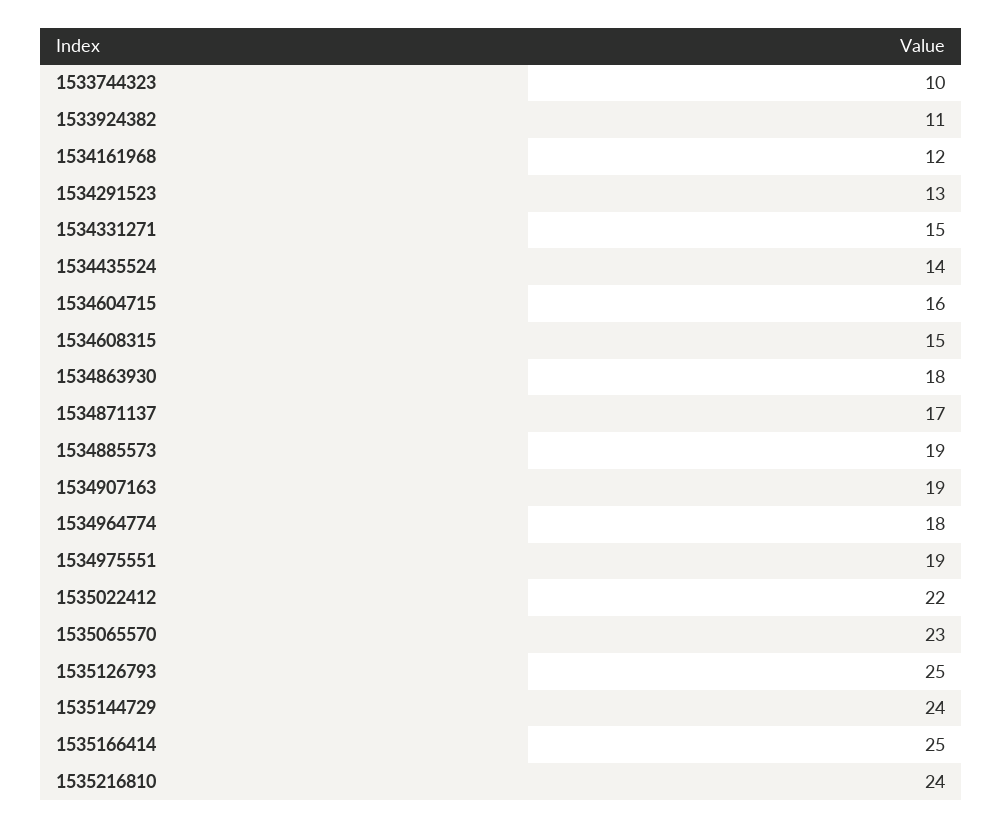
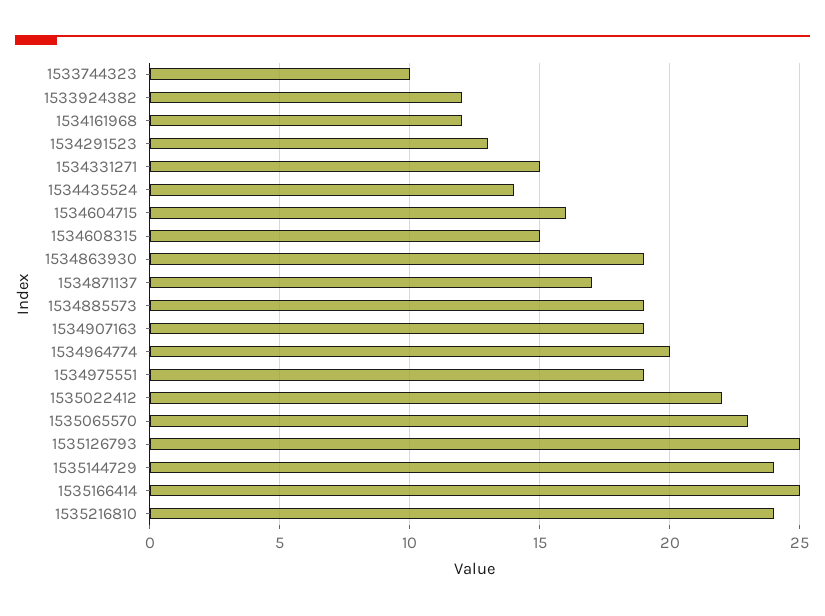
1533924382: 11 -> 12
1534863930: 18 -> 19
1534964774: 18 -> 20

